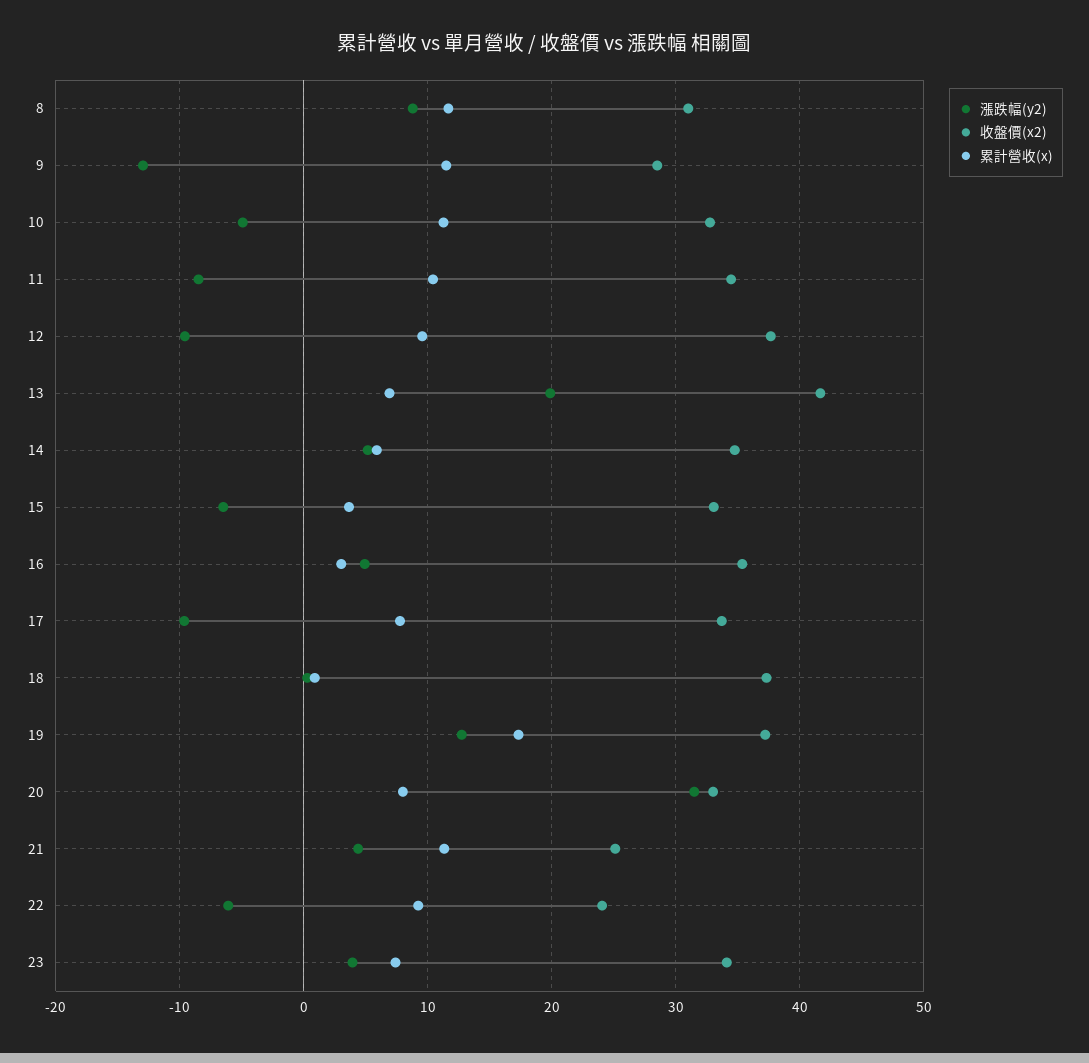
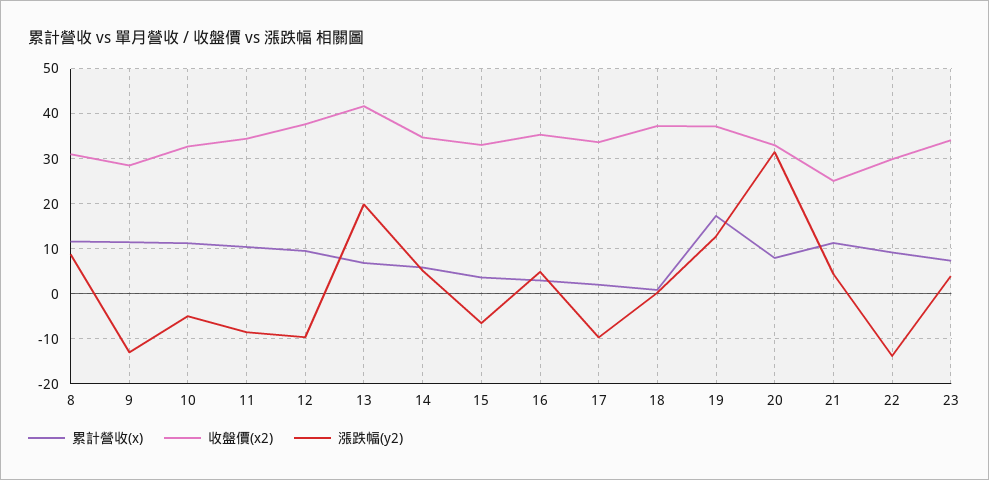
累計營收(x), 17: 8 -> 2
漲跌幅(y2), 22: -6 -> -14
收盤價(x2), 22: 24 -> 30

